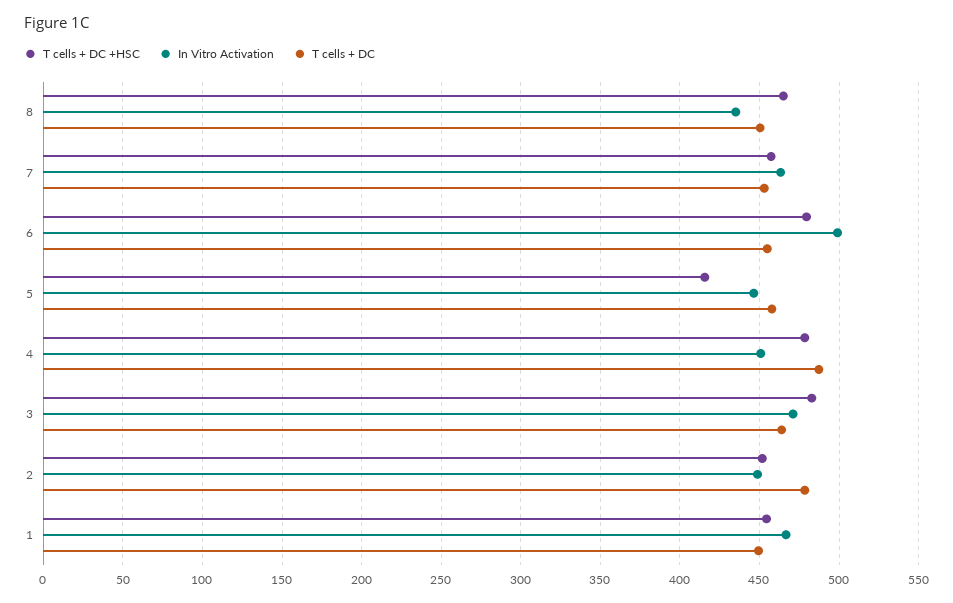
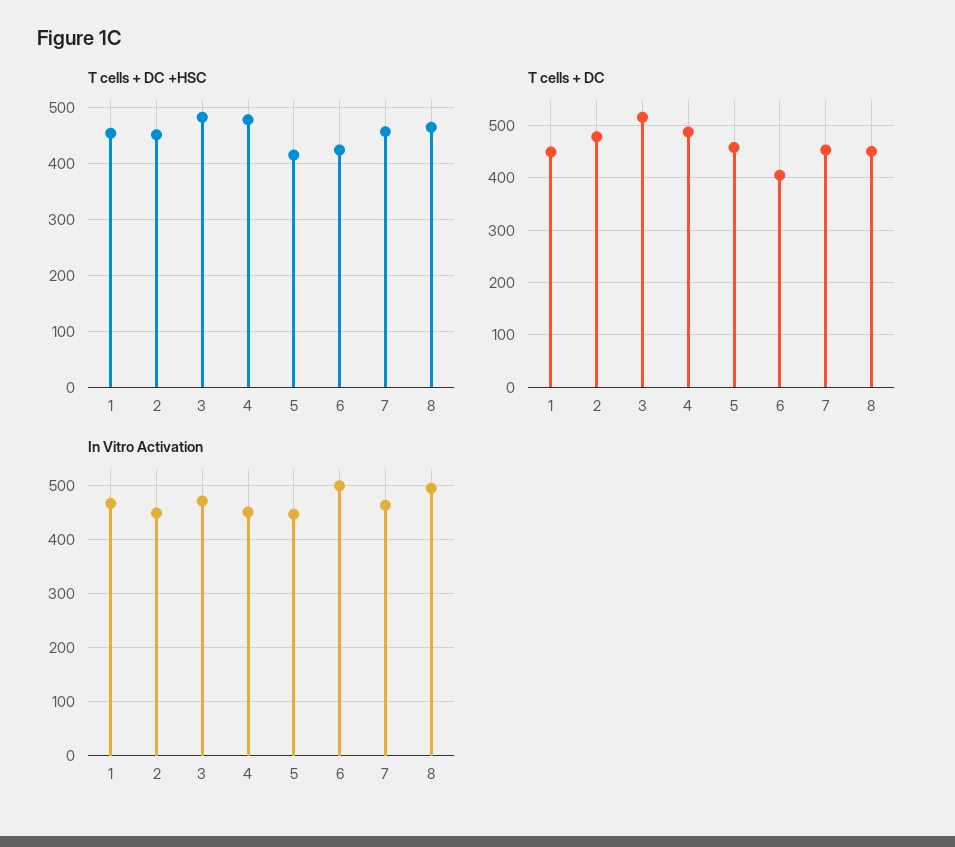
In Vitro Activation, 8: 435 -> 500
T cells + DC +HSC, 6: 480 -> 420
T cells + DC, 6: 455 -> 400
T cells + DC, 3: 465 -> 520

